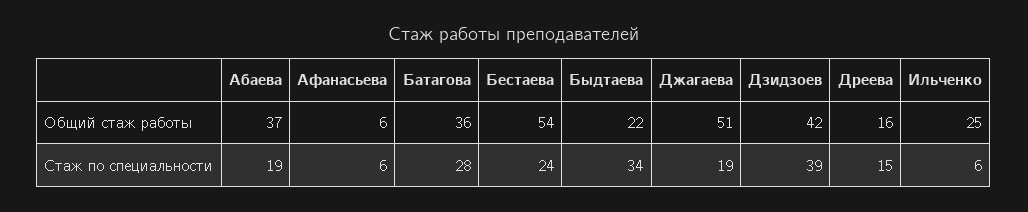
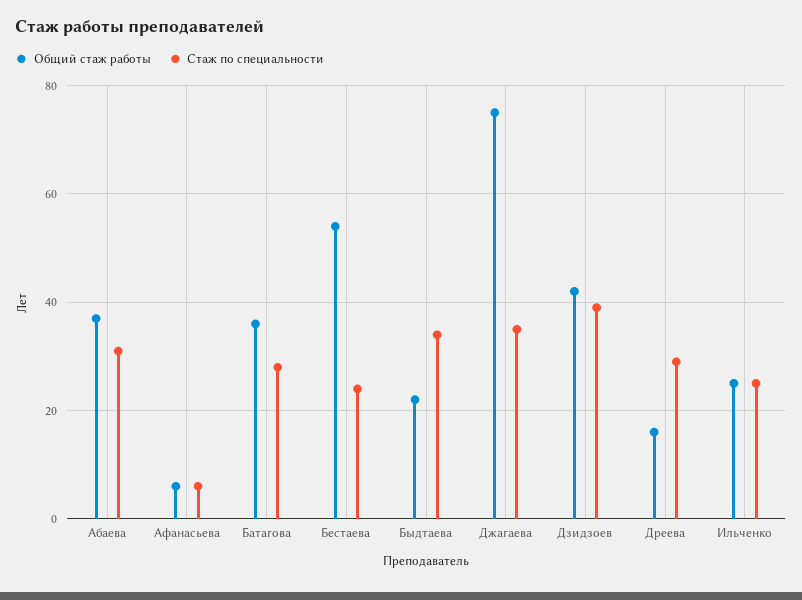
Общий стаж работы, Джагаева: 51 -> 75
Стаж по специальности, Абаева: 19 -> 30
Стаж по специальности, Джагаева: 19 -> 35
Стаж по специальности, Дреева: 15 -> 30
Стаж по специальности, Ильченко: 6 -> 25

